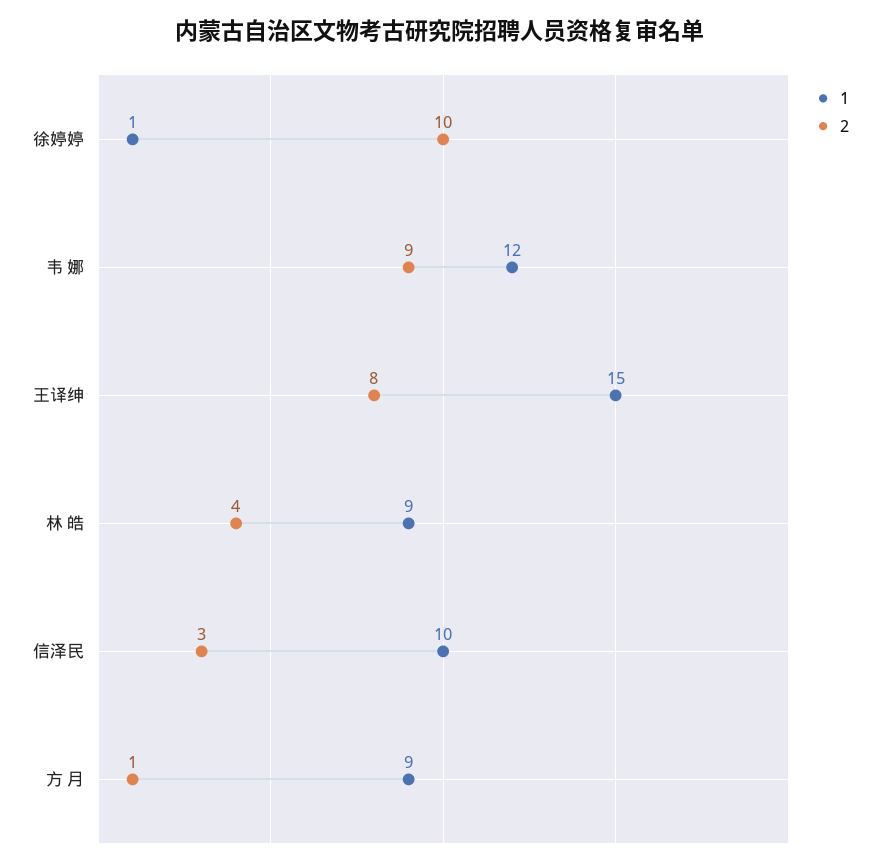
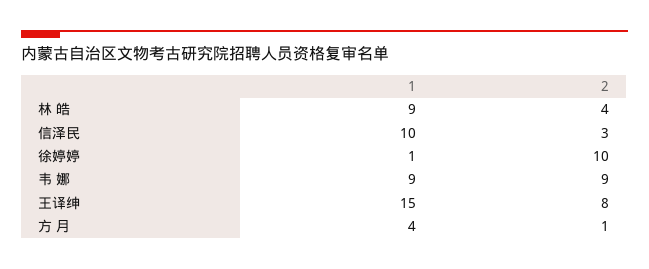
1, 韦 娜: 12 -> 9
1, 方 月: 9 -> 4

